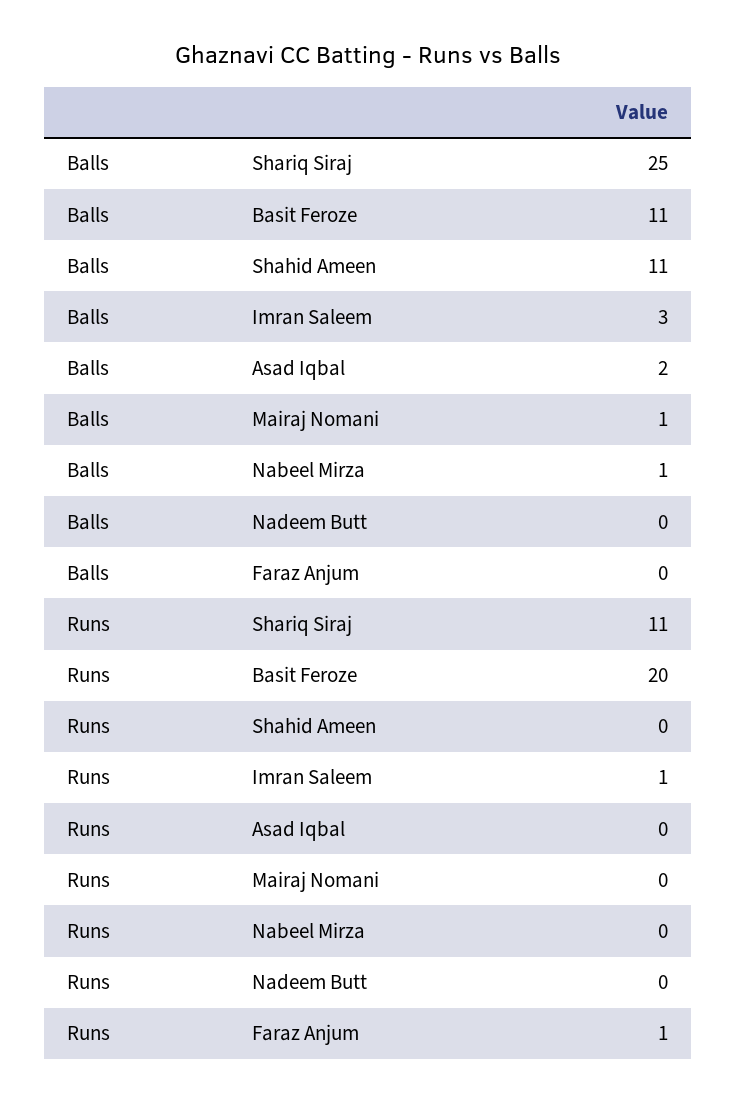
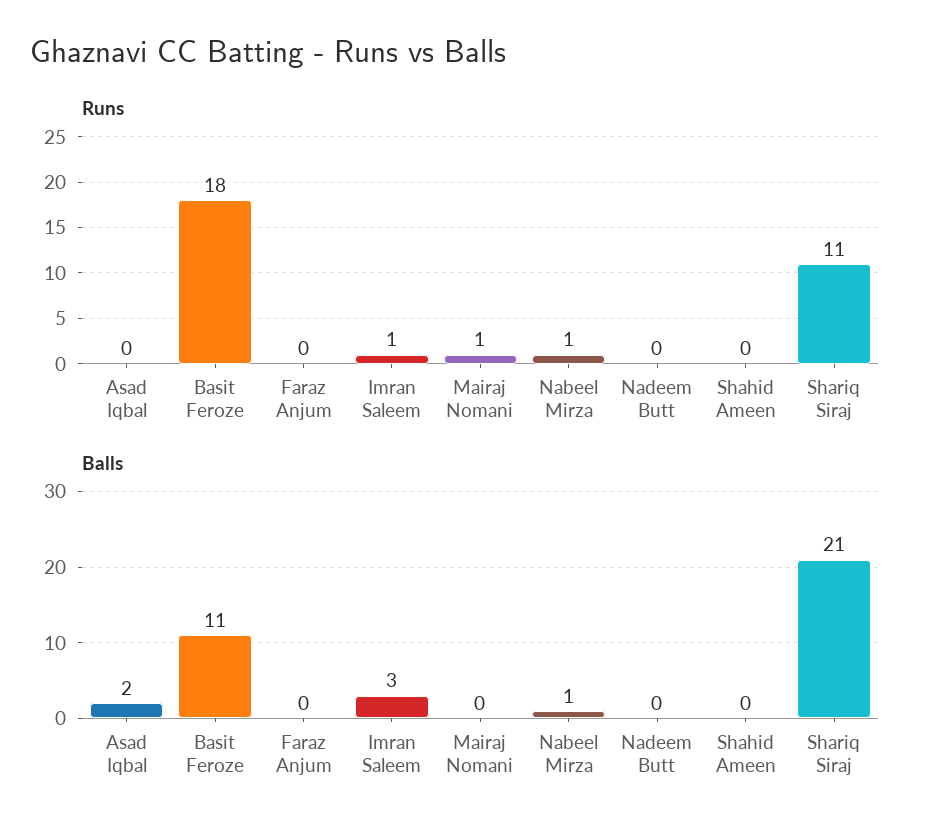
Balls, Shariq Siraj: 25 -> 21
Balls, Shahid Ameen: 11 -> 0
Balls, Mairaj Nomani: 1 -> 0
Runs, Basit Feroze: 20 -> 18
Runs, Mairaj Nomani: 0 -> 1
Runs, Nabeel Mirza: 0 -> 1
Runs, Faraz Anjum: 1 -> 0

